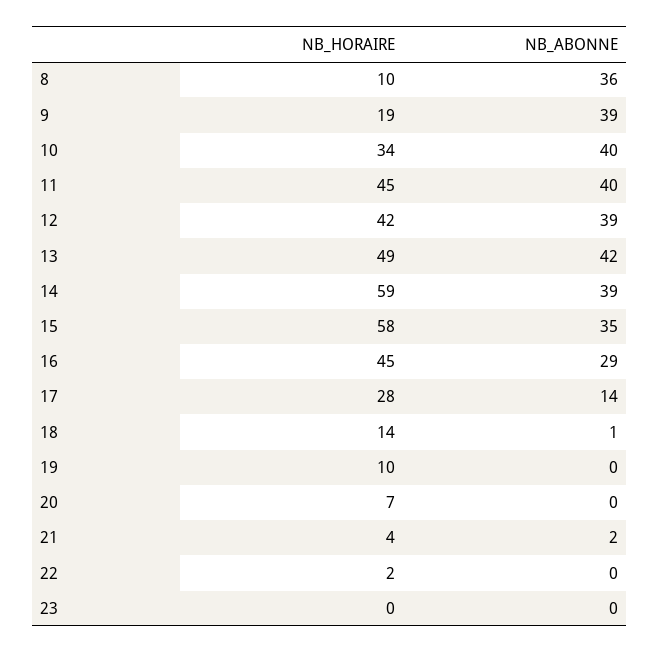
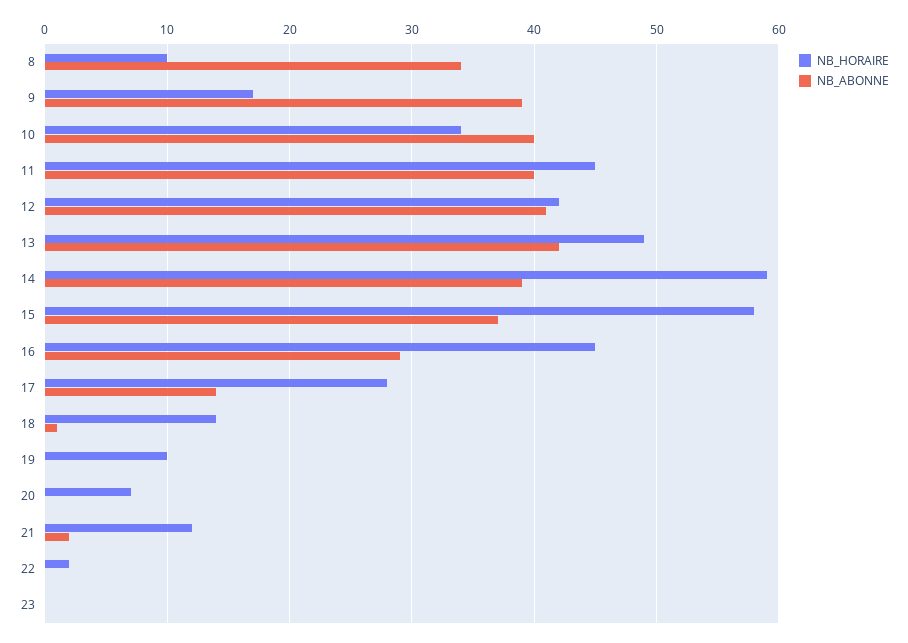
NB_ABONNE, 8: 36 -> 34
NB_HORAIRE, 9: 19 -> 17
NB_ABONNE, 12: 39 -> 41
NB_ABONNE, 15: 35 -> 37
NB_HORAIRE, 21: 4 -> 12

